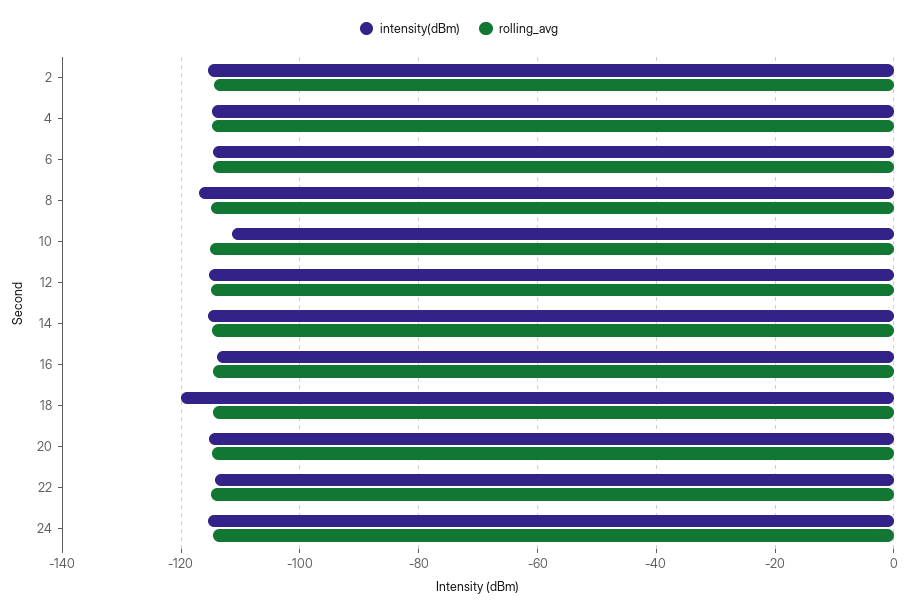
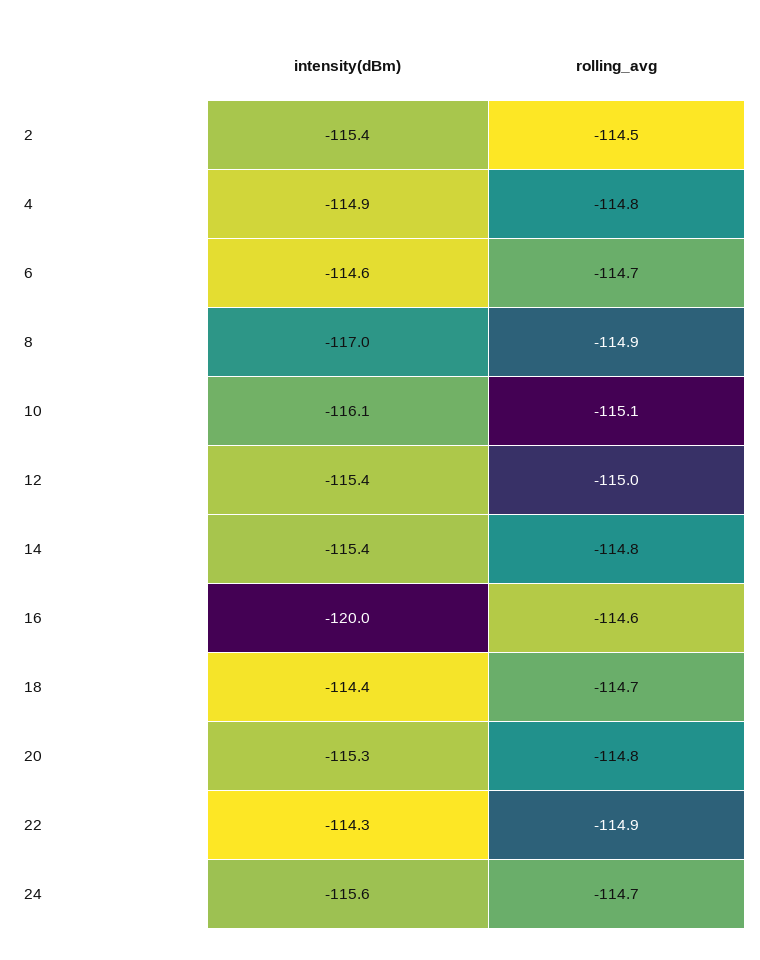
intensity(dBm), 10: -112 -> -116.1
intensity(dBm), 16: -114 -> -120
intensity(dBm), 18: -120 -> -114.4

